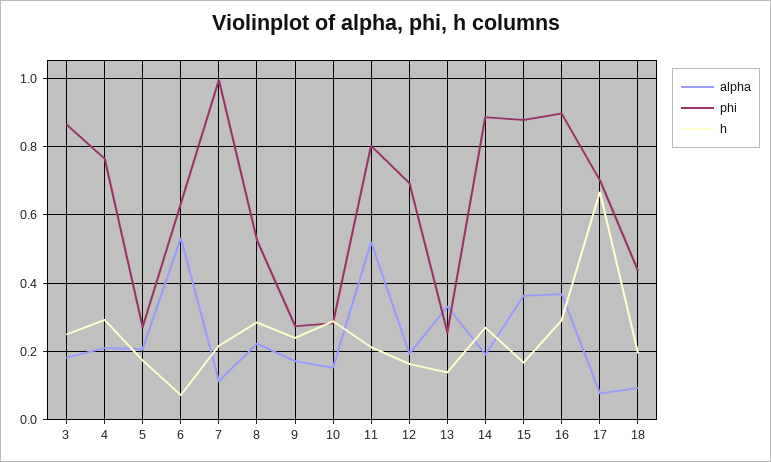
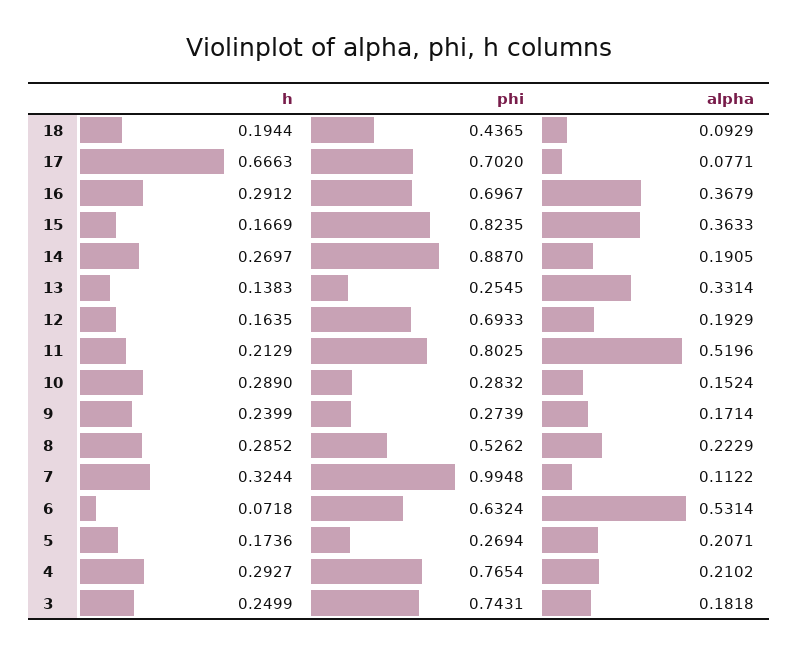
phi, 3: 0.86 -> 0.7431
h, 7: 0.22 -> 0.3244
phi, 15: 0.88 -> 0.8235
phi, 16: 0.9 -> 0.6967

